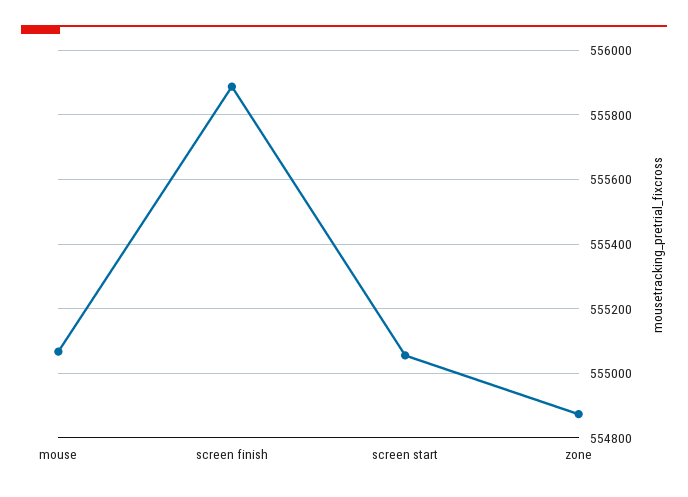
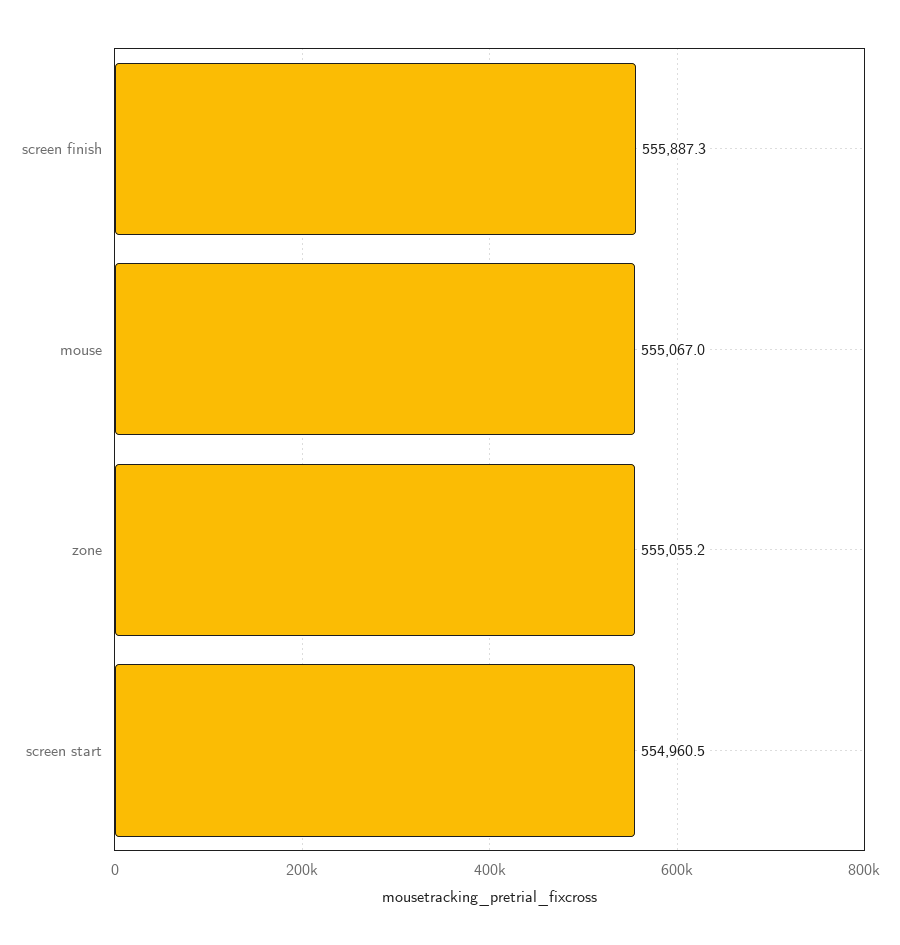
screen start: 555060 -> 554960.5
zone: 554880 -> 555055.2

